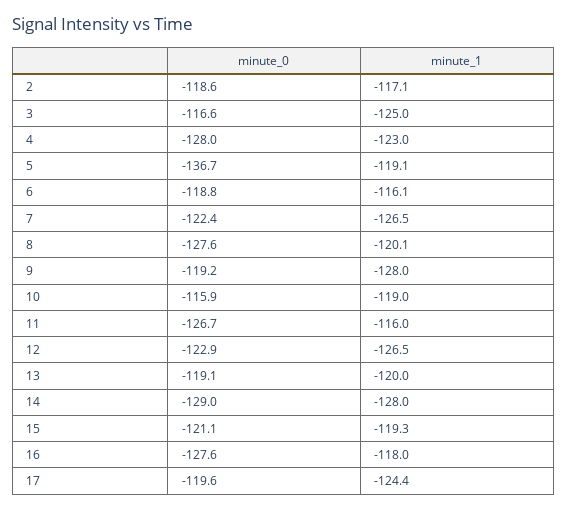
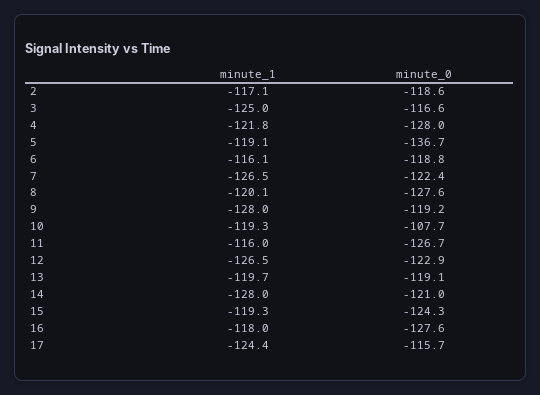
minute_1, 4: -123 -> -121.8
minute_0, 10: -115.9 -> -107.7
minute_1, 10: -119 -> -119.3
minute_1, 13: -120 -> -119.7
minute_0, 14: -129 -> -121
minute_0, 15: -121.1 -> -124.3
minute_0, 17: -119.6 -> -115.7

